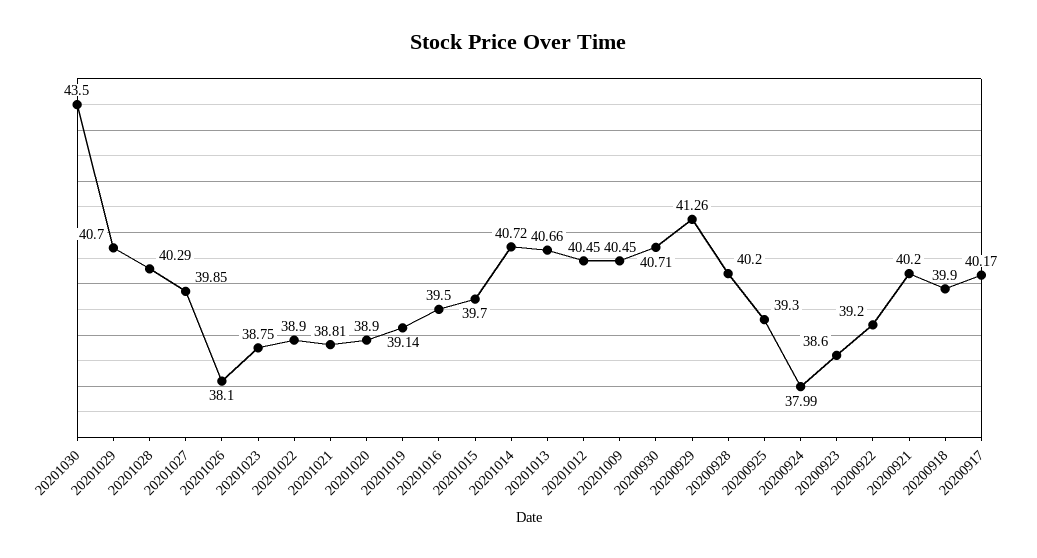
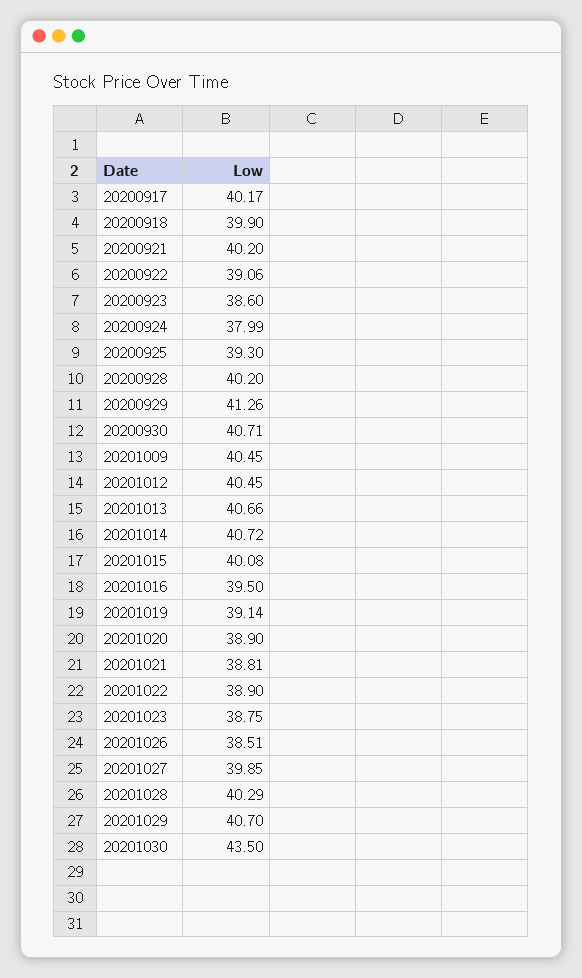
20201026: 38.1 -> 38.51
20201015: 39.7 -> 40.08
20200922: 39.2 -> 39.06

